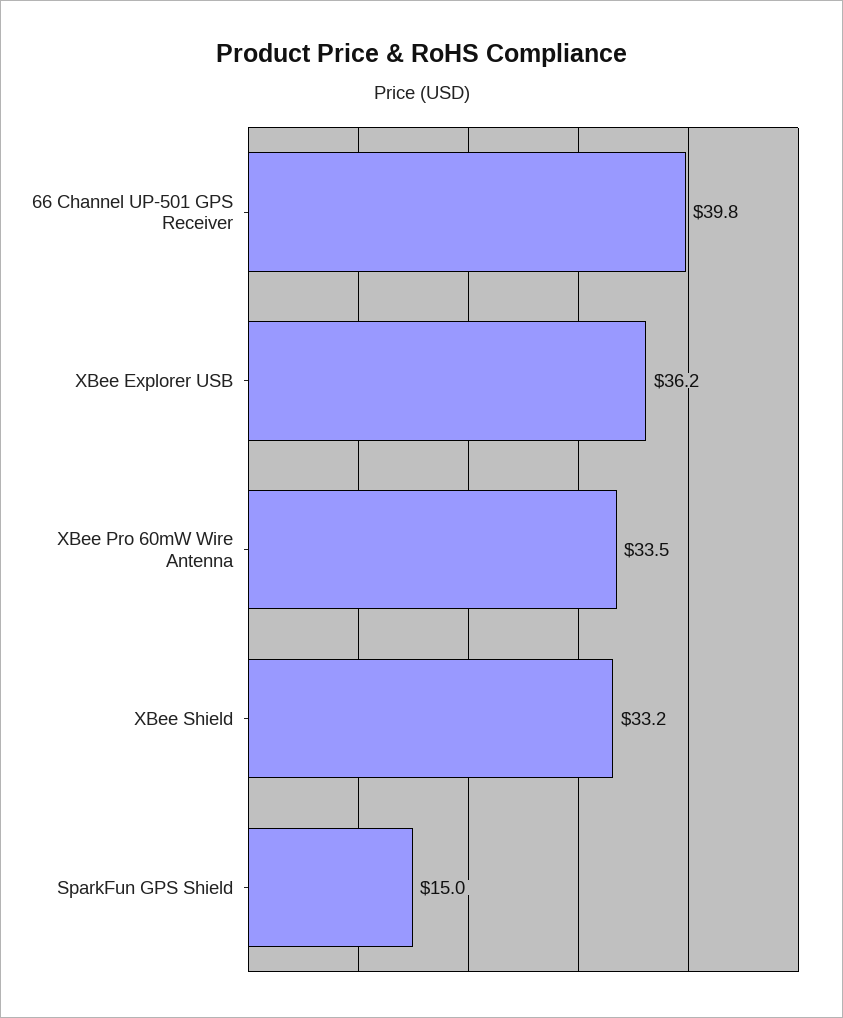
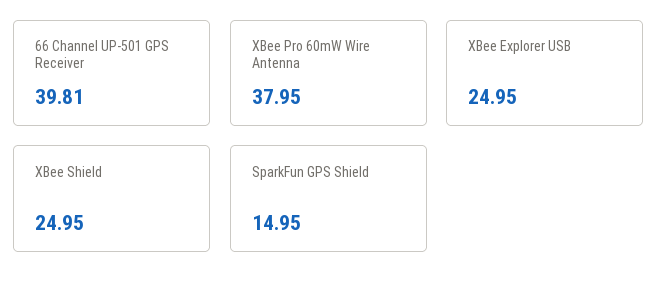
XBee Explorer USB: 36.2 -> 24.95
XBee Pro 60mW Wire Antenna: 33.5 -> 37.95
XBee Shield: 33.2 -> 24.95

